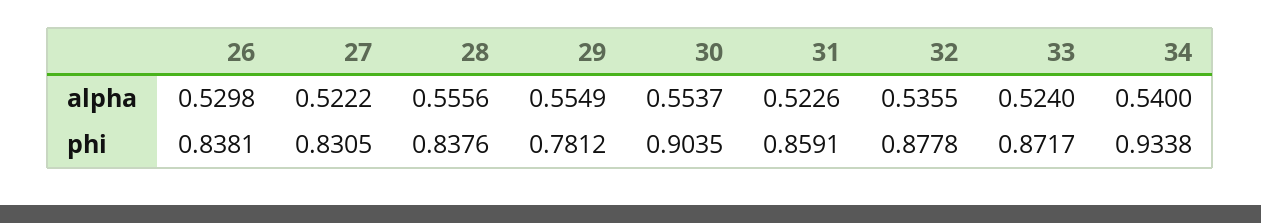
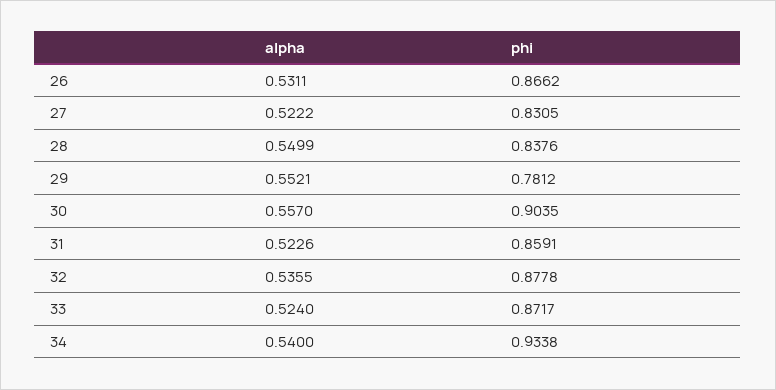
26, alpha: 0.5298 -> 0.5311
28, alpha: 0.5556 -> 0.5499
29, alpha: 0.5549 -> 0.5521
30, alpha: 0.5537 -> 0.557
26, phi: 0.8381 -> 0.8662

